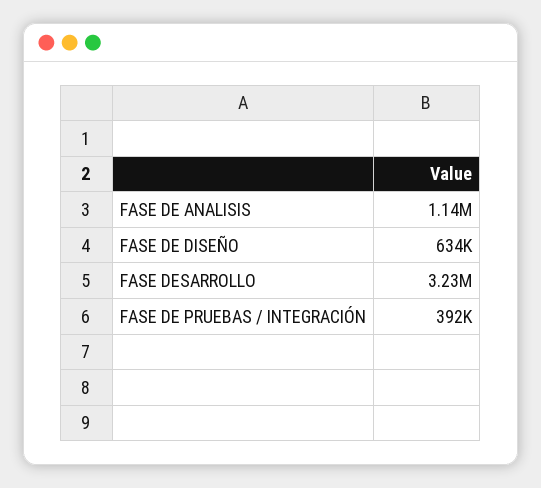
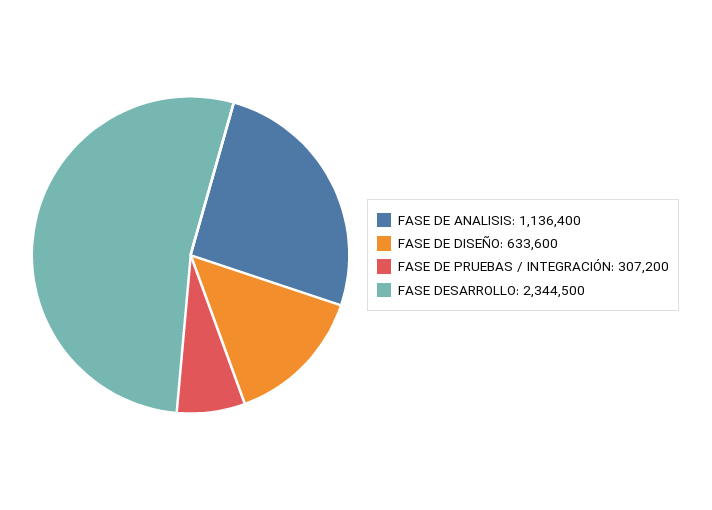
FASE DESARROLLO: 3230000 -> 2344500
FASE DE PRUEBAS / INTEGRACIÓN: 392000 -> 307200

